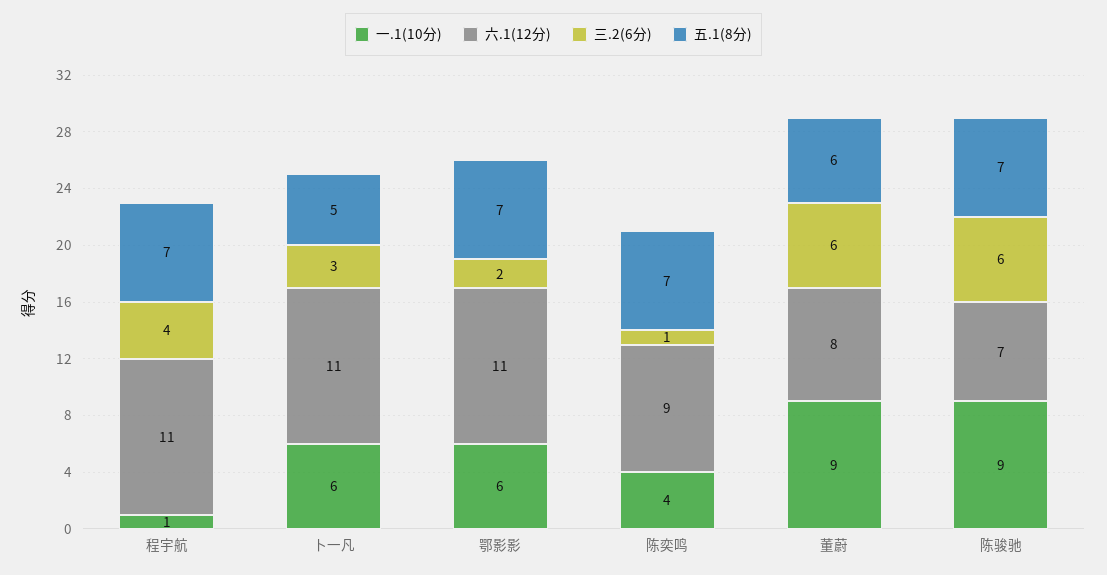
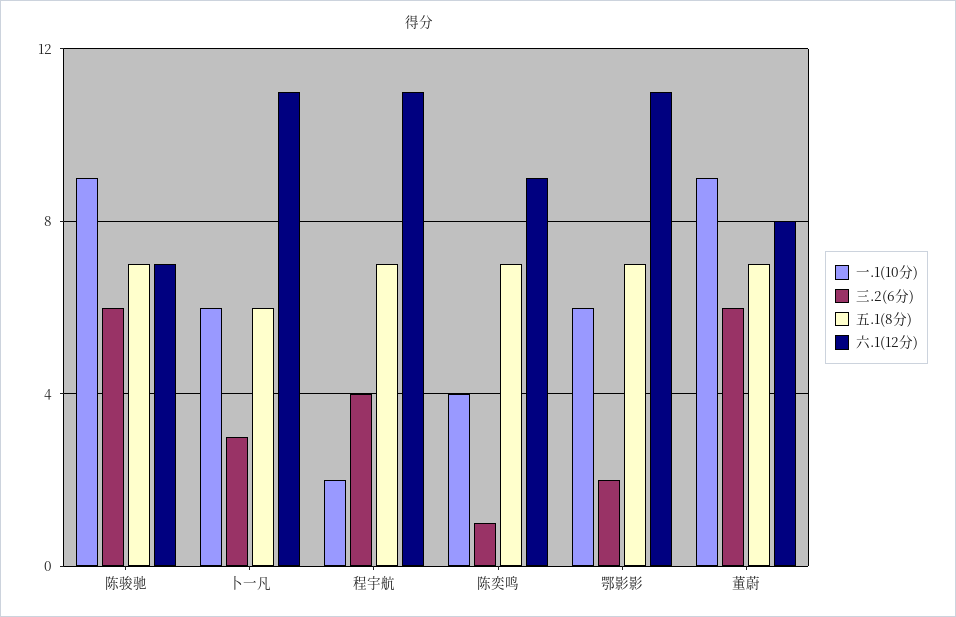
一.1(10分), 程宇航: 1 -> 2
五.1(8分), 卜一凡: 5 -> 6
五.1(8分), 董蔚: 6 -> 7

